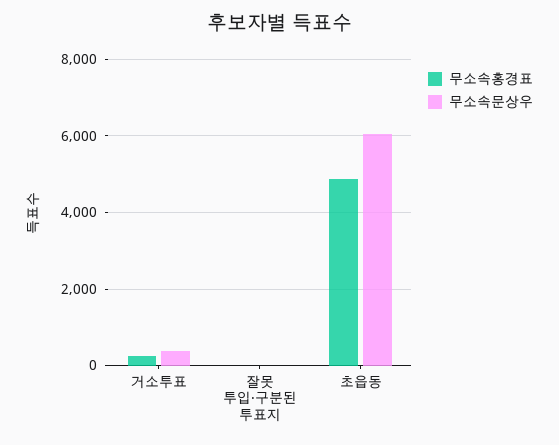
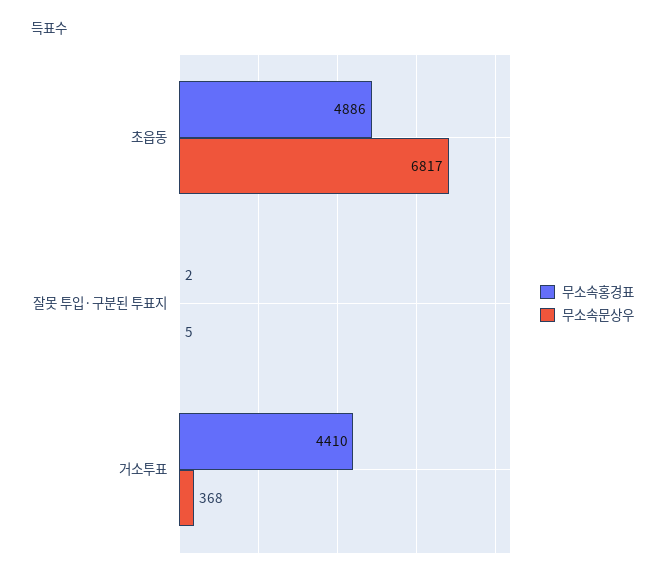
무소속홍경표, 거소투표: 200 -> 4410
무소속문상우, 초읍동: 6000 -> 6817

